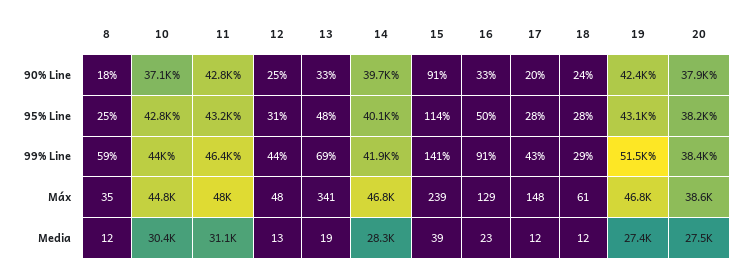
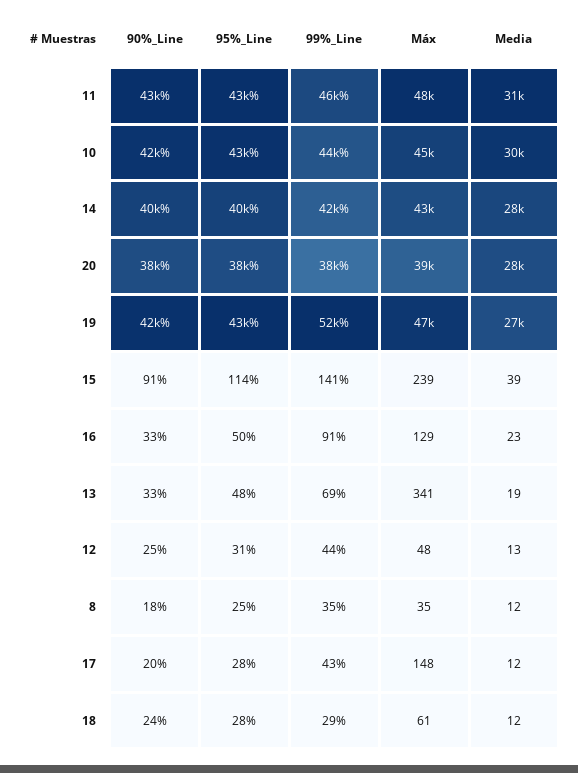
10, 90% Line: 37100 -> 42000
8, 99% Line: 59 -> 35
14, Máx: 46800 -> 43000

